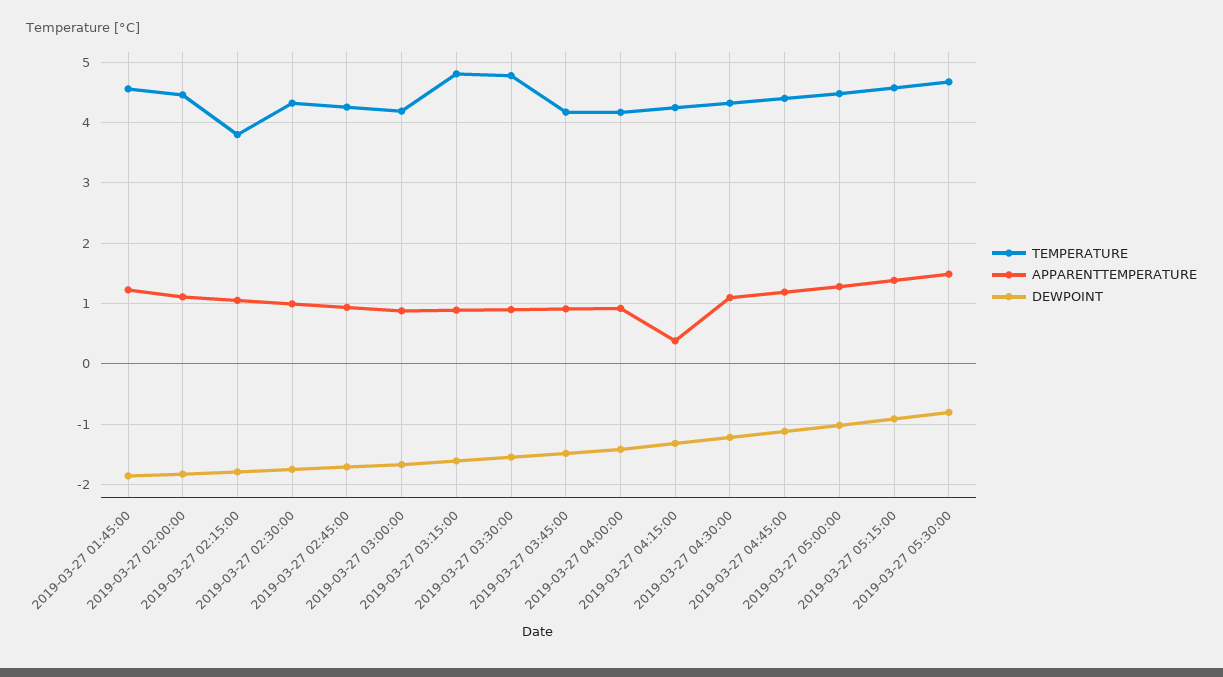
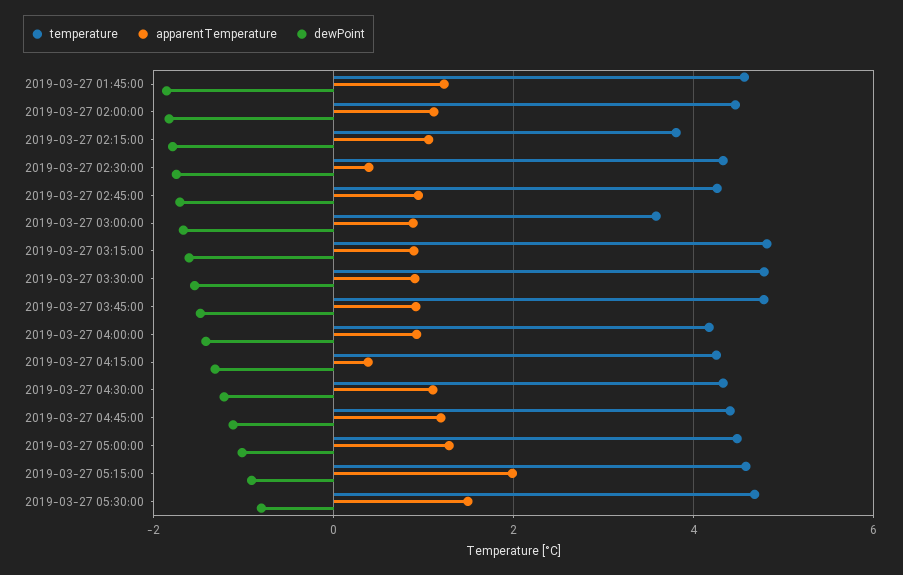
APPARENTTEMPERATURE, 2019-03-27 02:30:00: 1 -> 0.4
TEMPERATURE, 2019-03-27 03:00:00: 4.2 -> 3.6
TEMPERATURE, 2019-03-27 03:45:00: 4.2 -> 4.8
APPARENTTEMPERATURE, 2019-03-27 05:15:00: 1.4 -> 2

